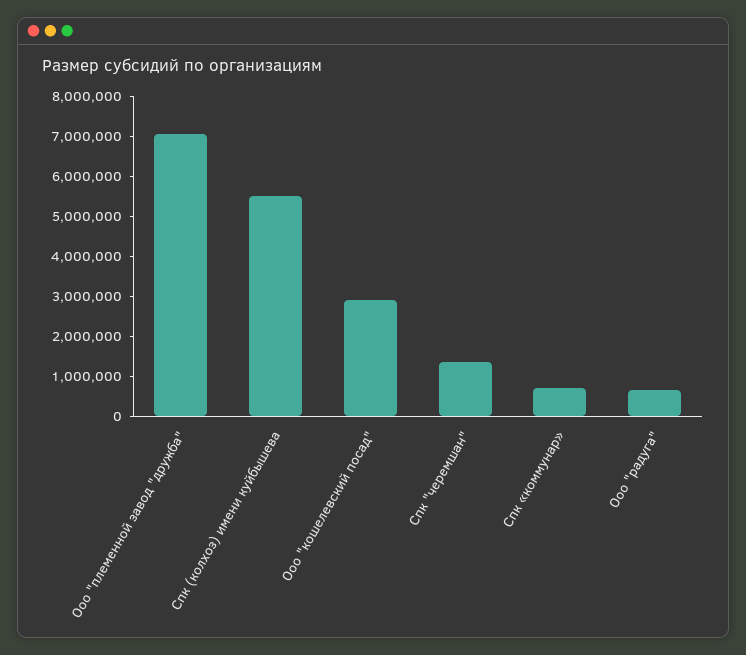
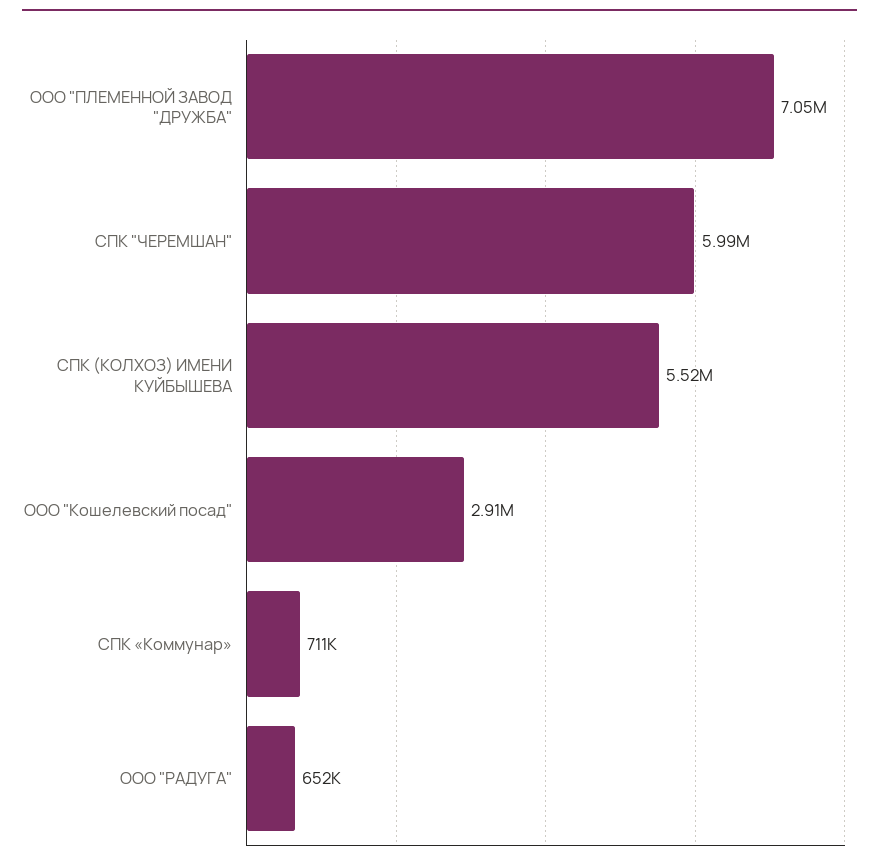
Спк "черемшан": 1400000 -> 5990000

